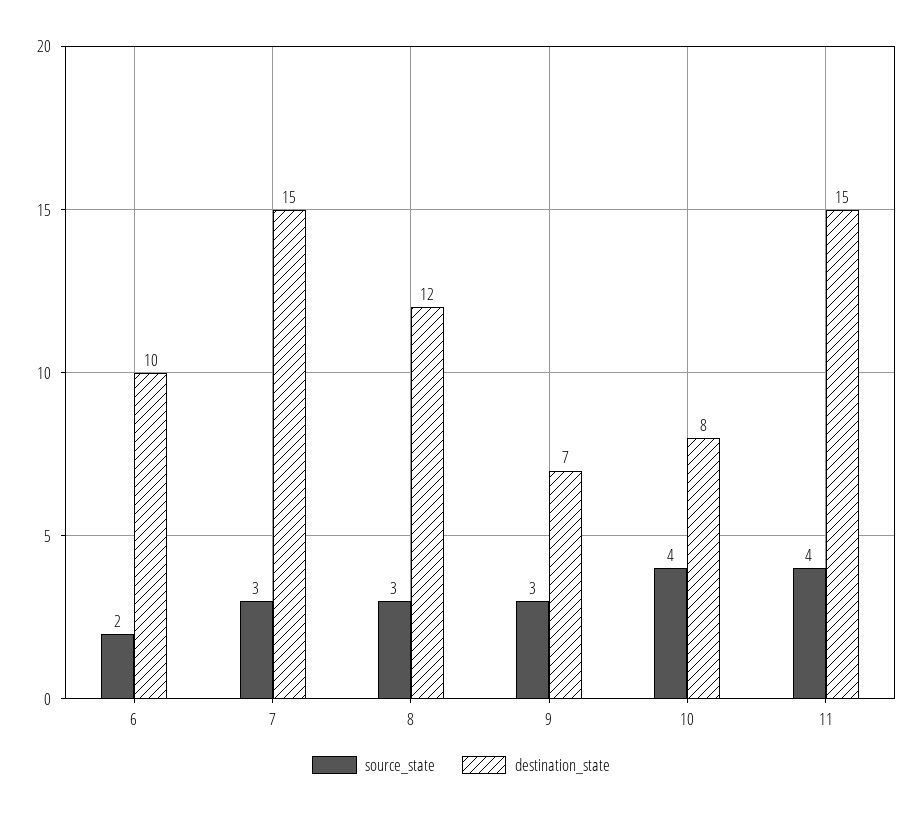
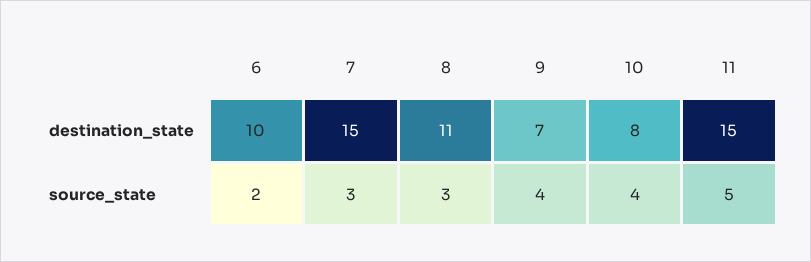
destination_state, 8: 12 -> 11
source_state, 9: 3 -> 4
source_state, 11: 4 -> 5

